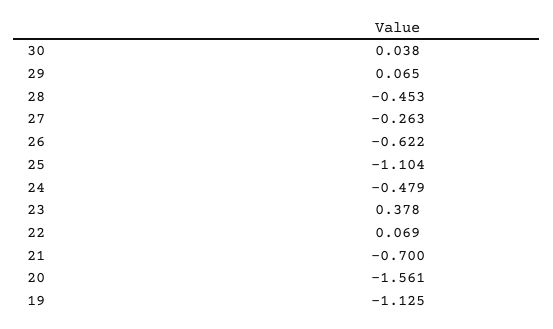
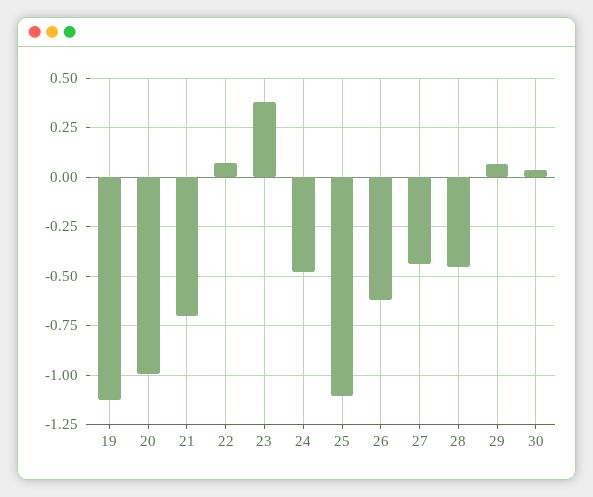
27: -0.263 -> -0.45
20: -1.561 -> -1

